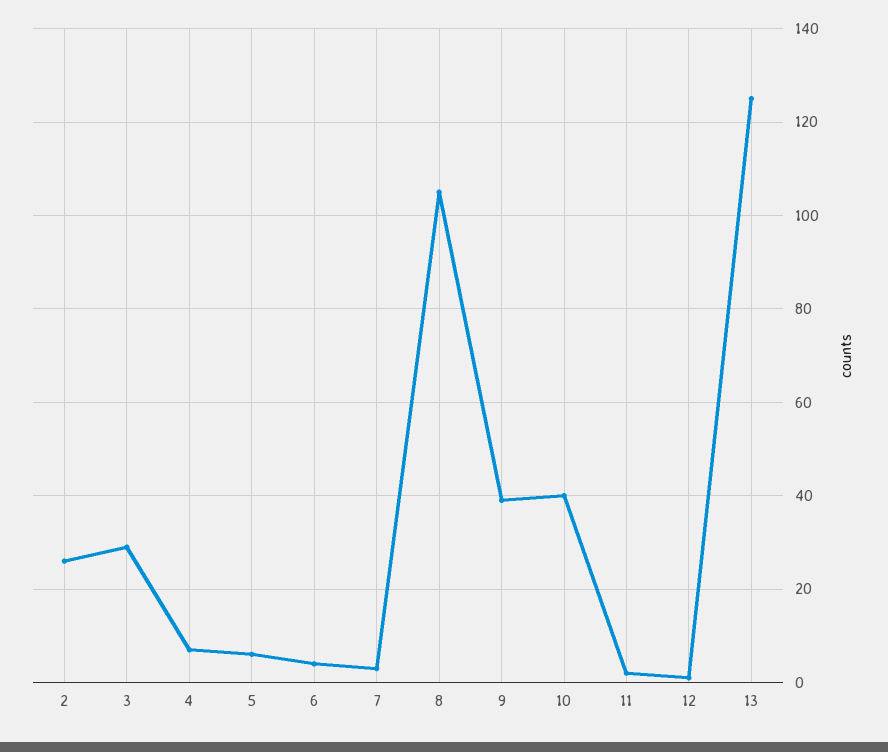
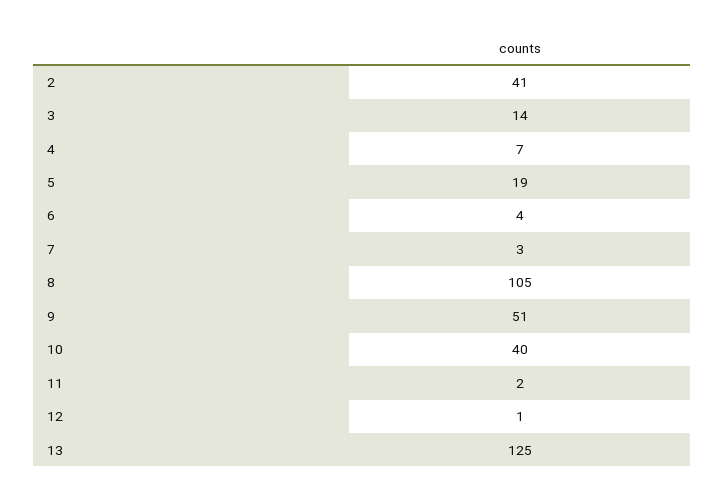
2: 25 -> 41
3: 30 -> 14
5: 5 -> 19
9: 40 -> 51

